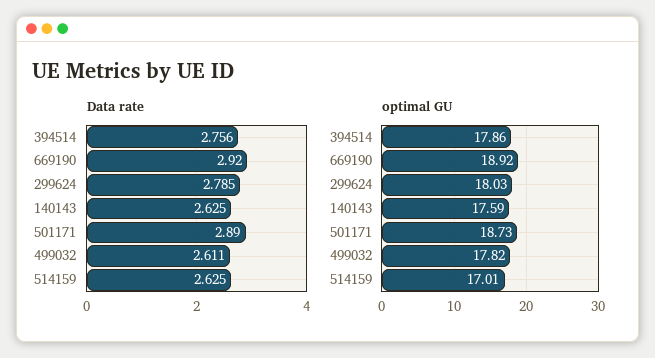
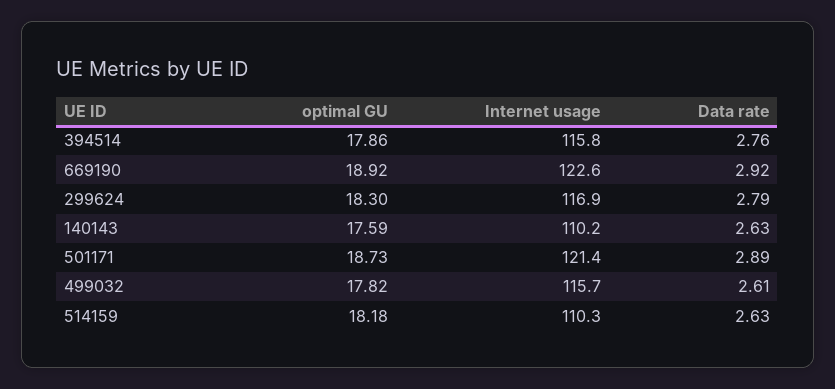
optimal GU, 299624: 18.03 -> 18.3
optimal GU, 514159: 17.01 -> 18.18
Internet usage, 394514: none -> 115.8
Internet usage, 669190: none -> 122.6
Internet usage, 299624: none -> 116.9
Internet usage, 140143: none -> 110.2
Internet usage, 501171: none -> 121.4
Internet usage, 499032: none -> 115.7
Internet usage, 514159: none -> 110.3

